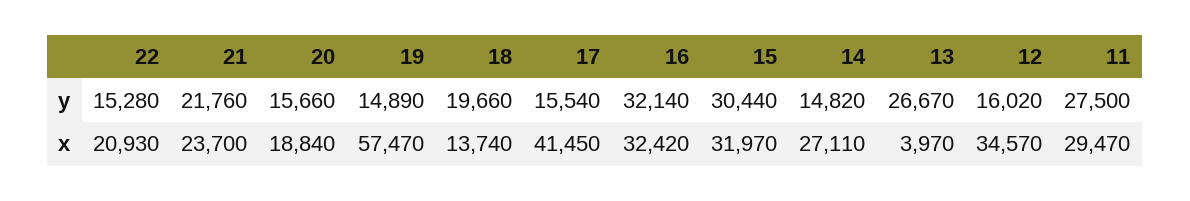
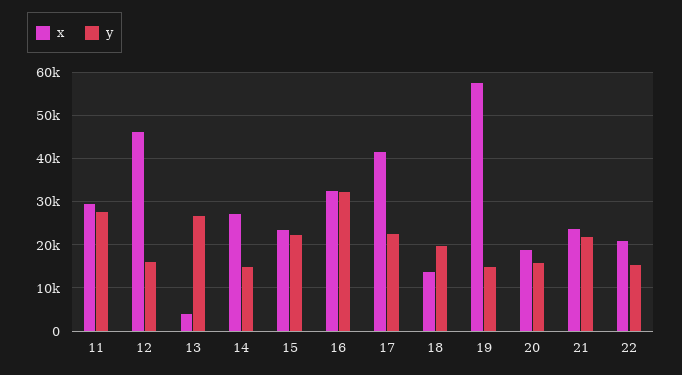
y, 17: 15540 -> 22000
y, 15: 30440 -> 22000
x, 15: 31970 -> 24000
x, 12: 34570 -> 46000

